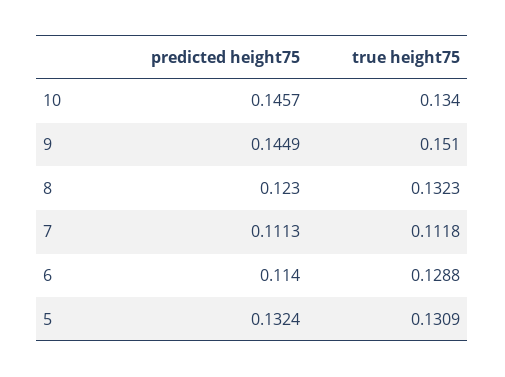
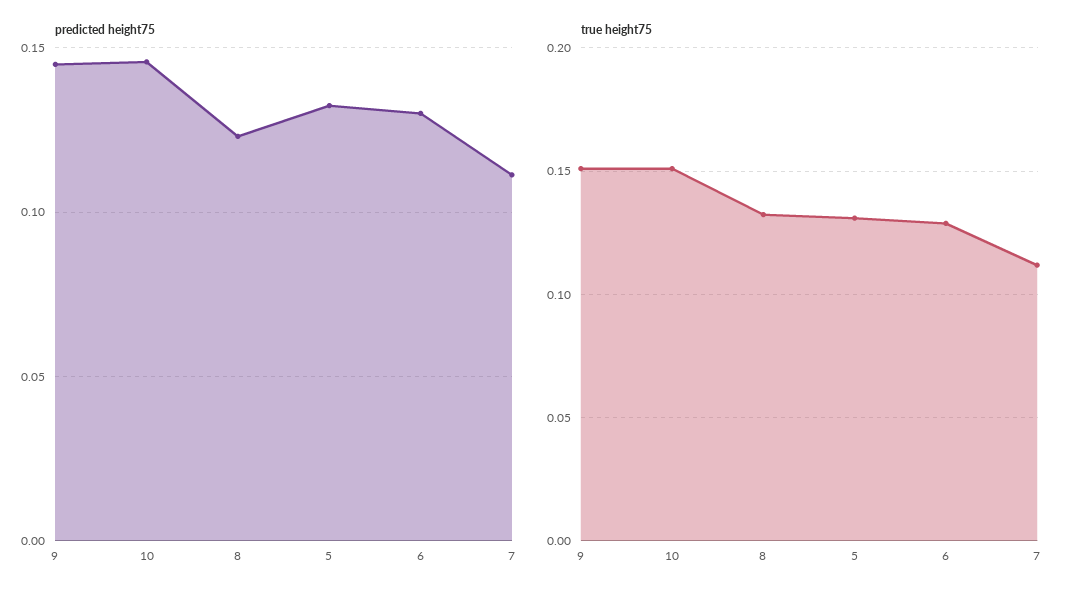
true height75, 10: 0.134 -> 0.15
predicted height75, 6: 0.114 -> 0.13

